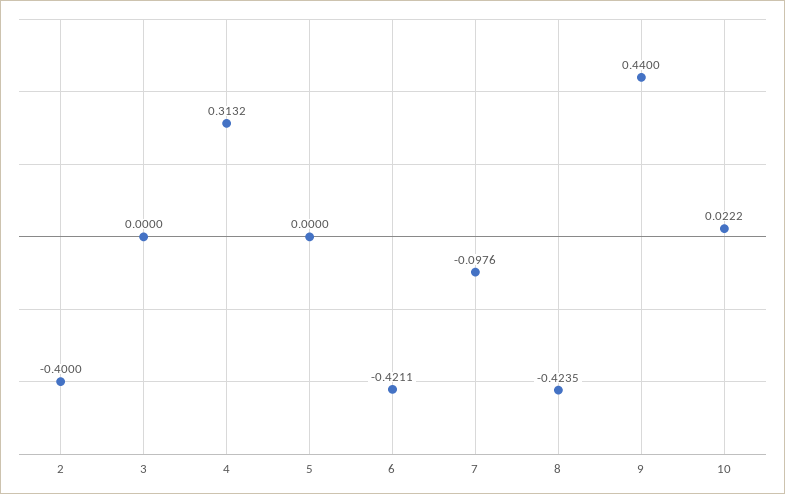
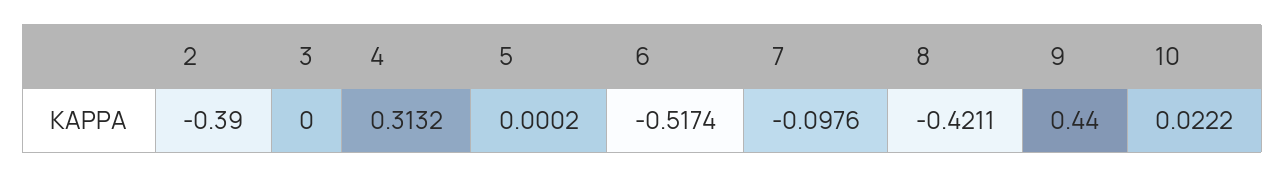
2: -0.4 -> -0.39
5: 0 -> 0.0002
6: -0.4211 -> -0.5174
8: -0.4235 -> -0.4211

